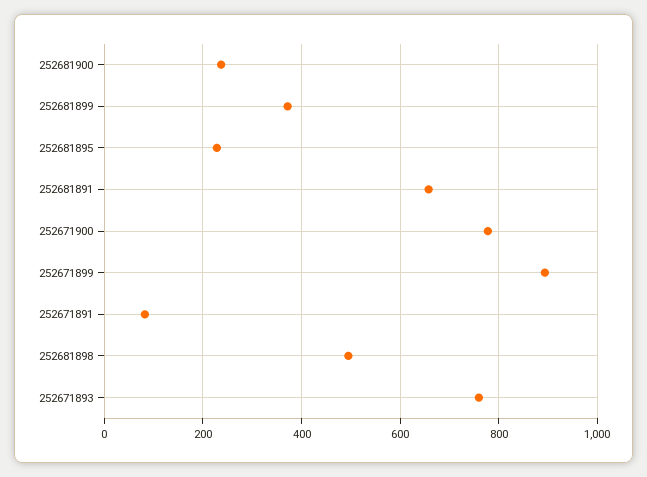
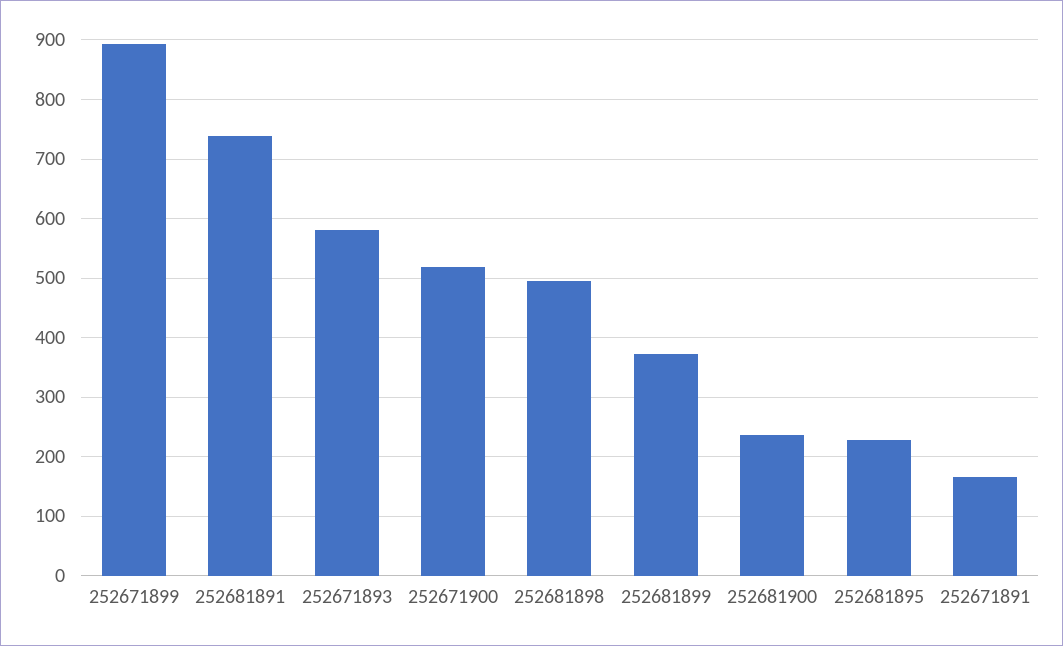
252681891: 660 -> 740
252671900: 780 -> 520
252671891: 80 -> 160
252671893: 760 -> 580

